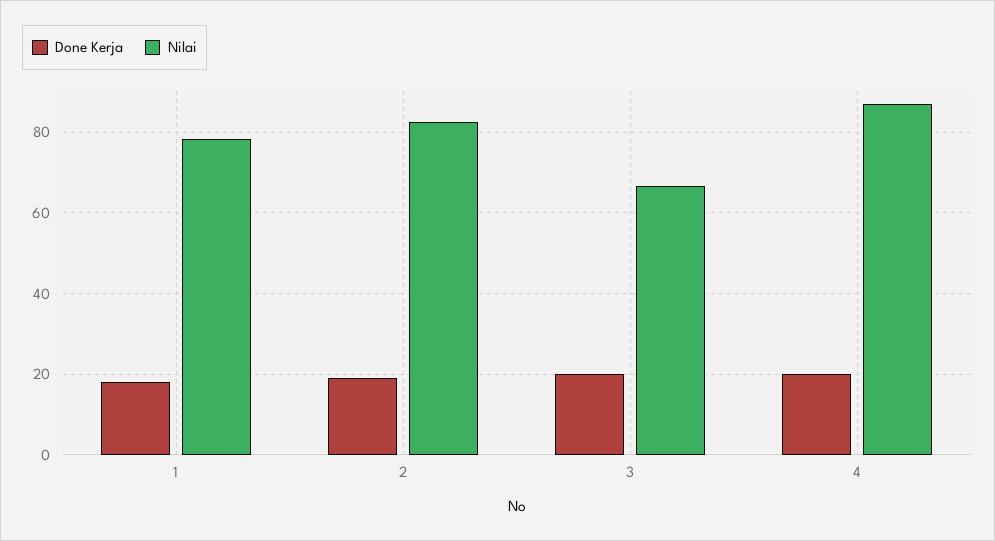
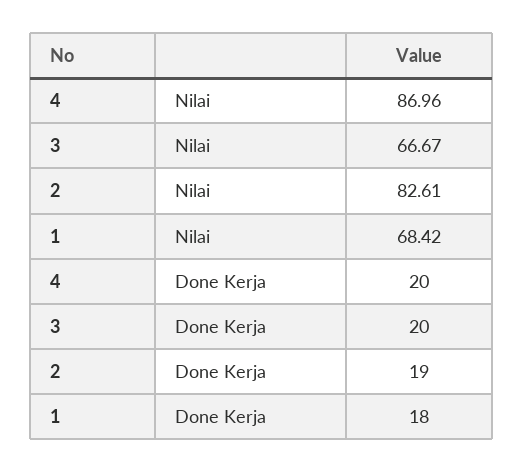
Nilai, 1: 78 -> 68.42

